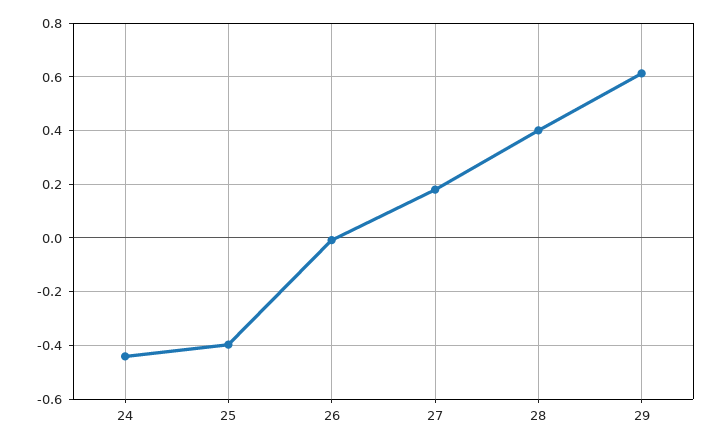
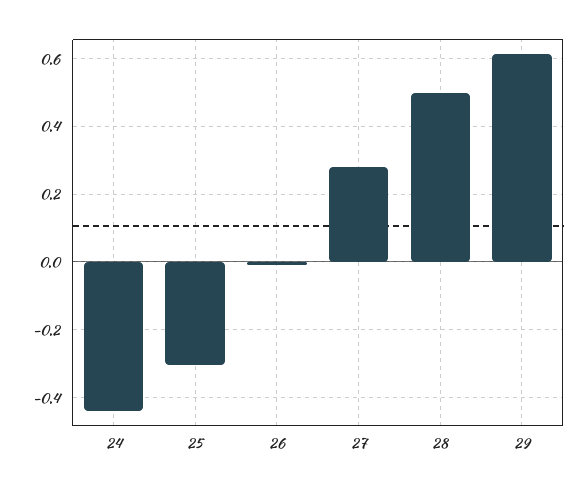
25: -0.4 -> -0.3
27: 0.175 -> 0.28
28: 0.4 -> 0.5

